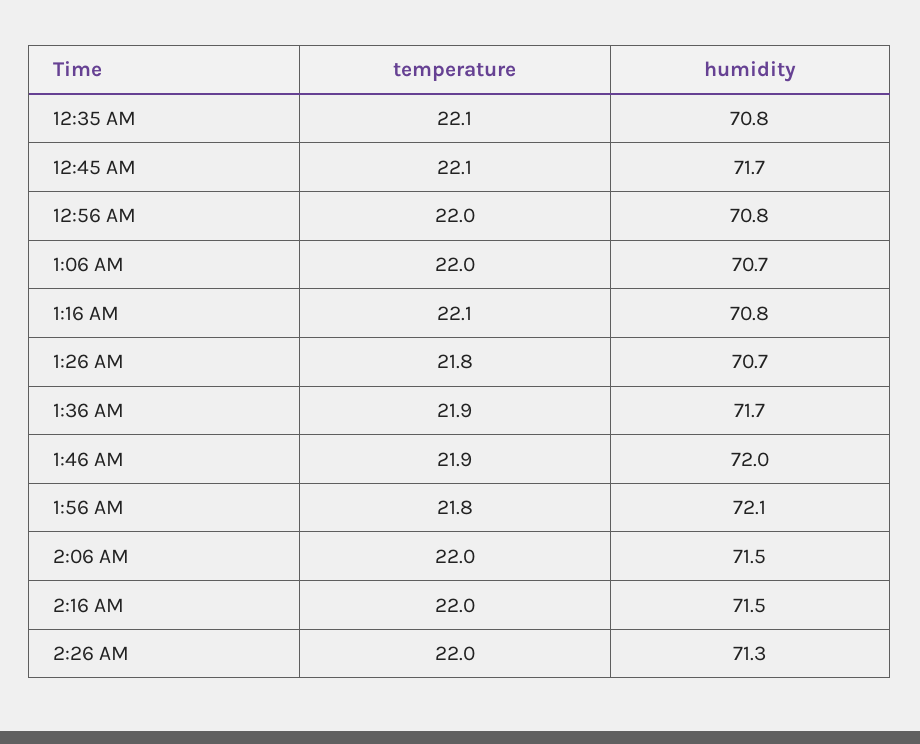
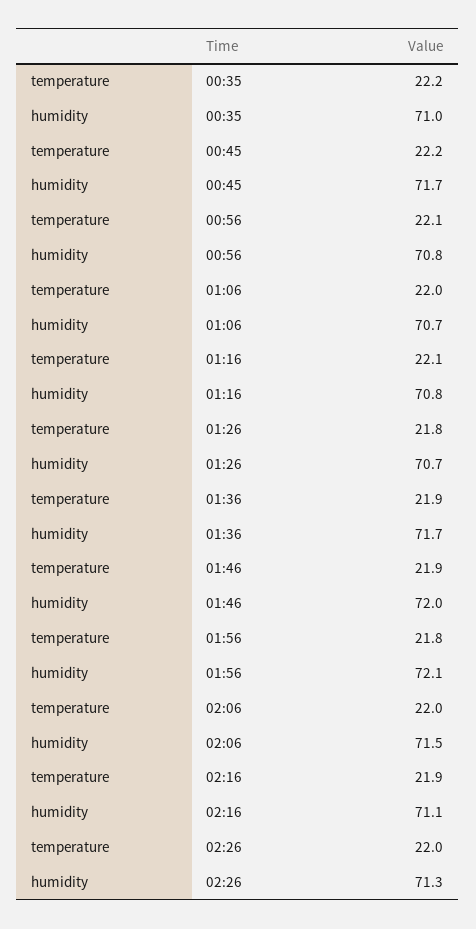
temperature, 12:35 AM: 22.1 -> 22.2
humidity, 12:35 AM: 70.8 -> 71
temperature, 12:45 AM: 22.1 -> 22.2
temperature, 12:56 AM: 22 -> 22.1
temperature, 2:16 AM: 22 -> 21.9
humidity, 2:16 AM: 71.5 -> 71.1

